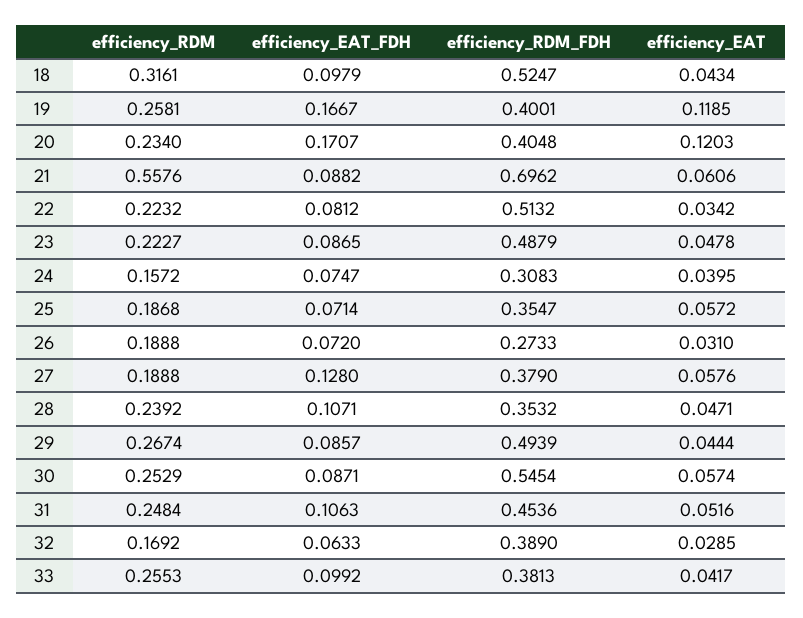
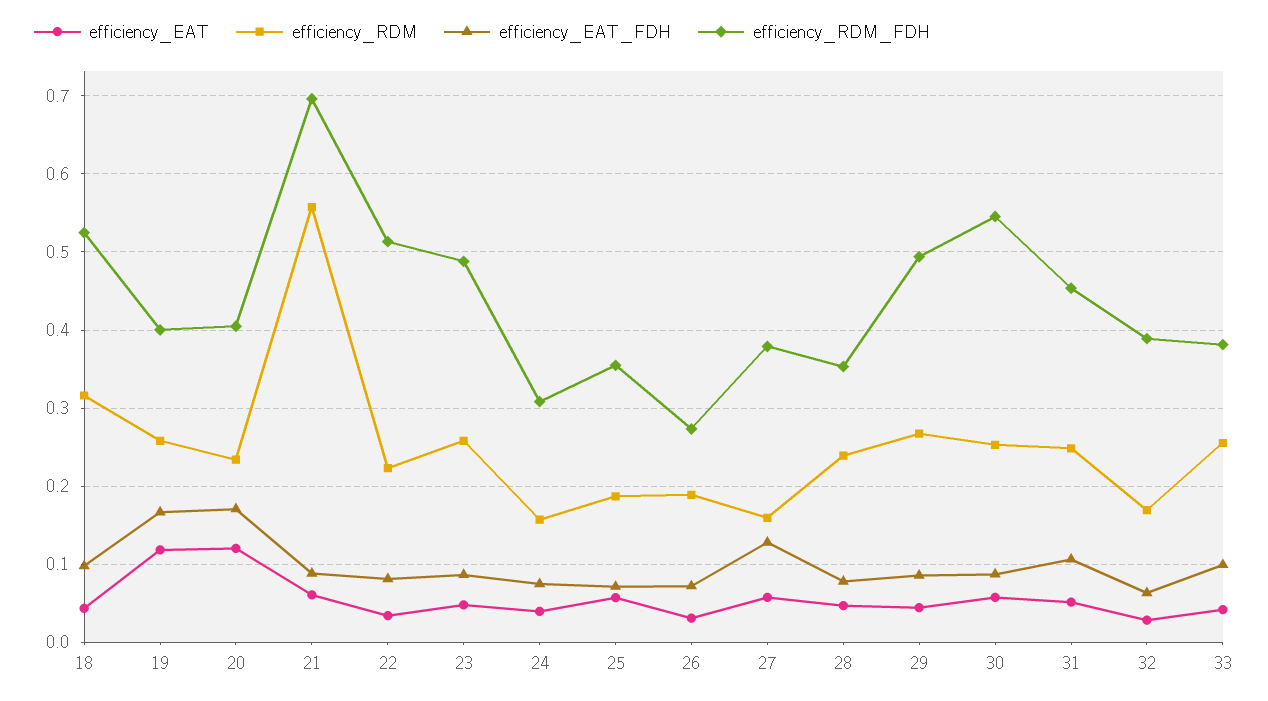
efficiency_RDM, 23: 0.2227 -> 0.26
efficiency_RDM, 27: 0.1888 -> 0.16
efficiency_EAT_FDH, 28: 0.1071 -> 0.08

